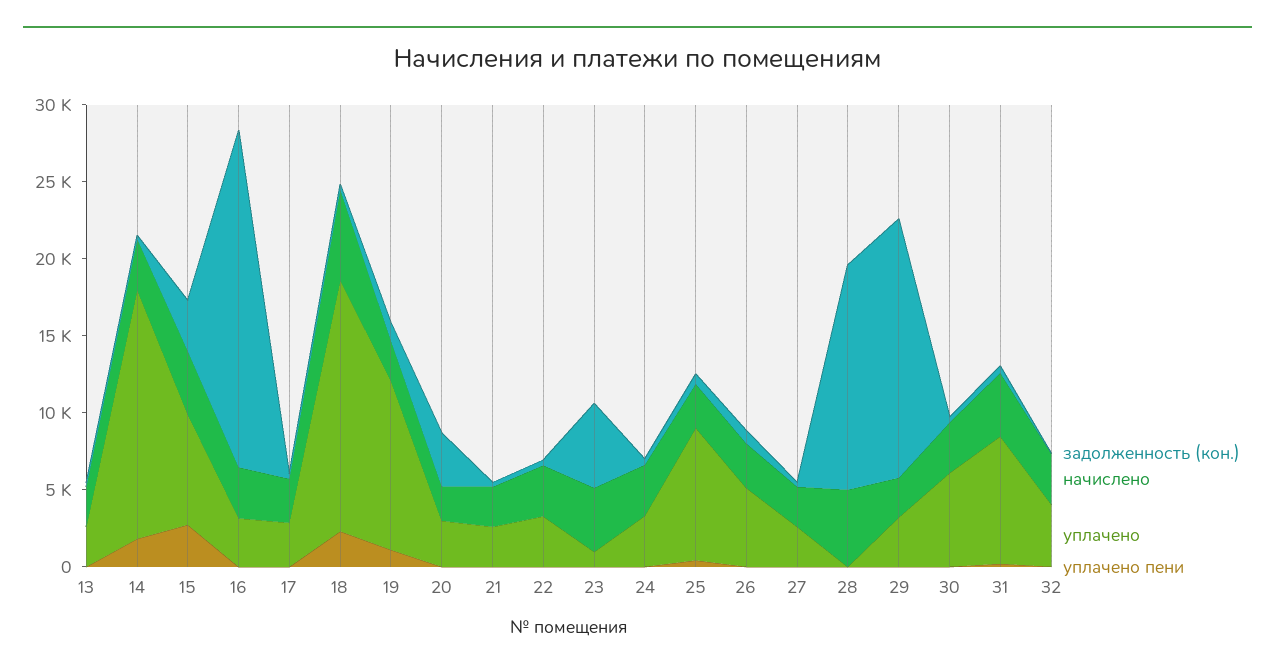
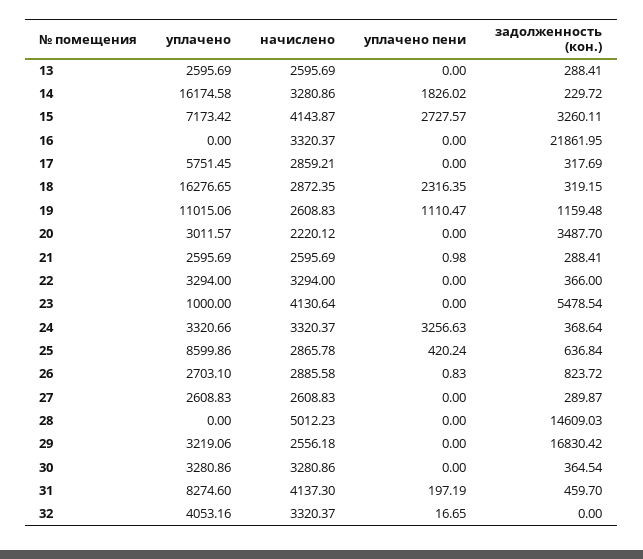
уплачено, 16: 3000 -> 0
уплачено, 17: 3000 -> 5751.45
начислено, 18: 6000 -> 2872.35
уплачено пени, 24: 0 -> 3256.63
уплачено, 26: 5000 -> 2703.1
уплачено, 30: 6000 -> 3280.86

